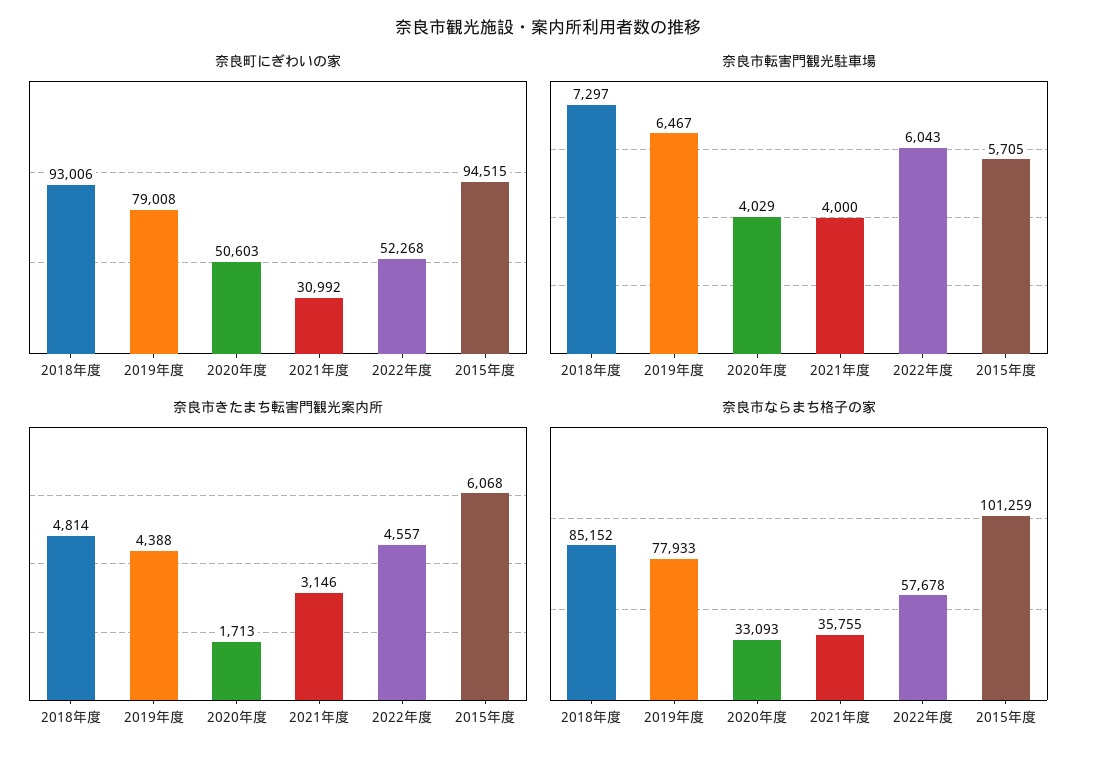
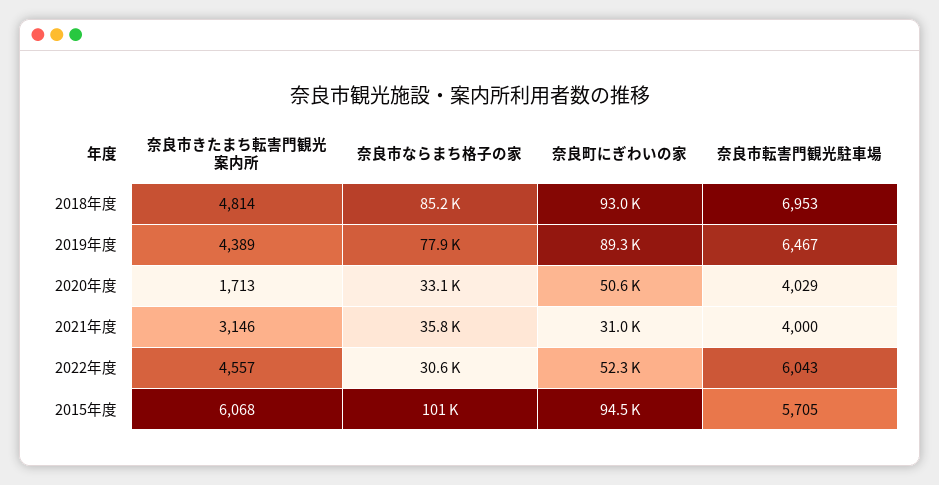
奈良町にぎわいの家, 2019年度: 79008 -> 89300
奈良市転害門観光駐車場, 2018年度: 7297 -> 6953
奈良市きたまち転害門観光案内所, 2019年度: 4388 -> 4389
奈良市ならまち格子の家, 2022年度: 57678 -> 30600

